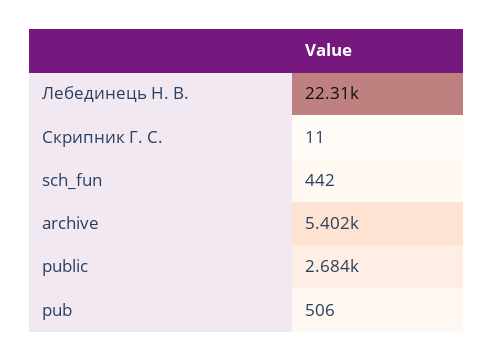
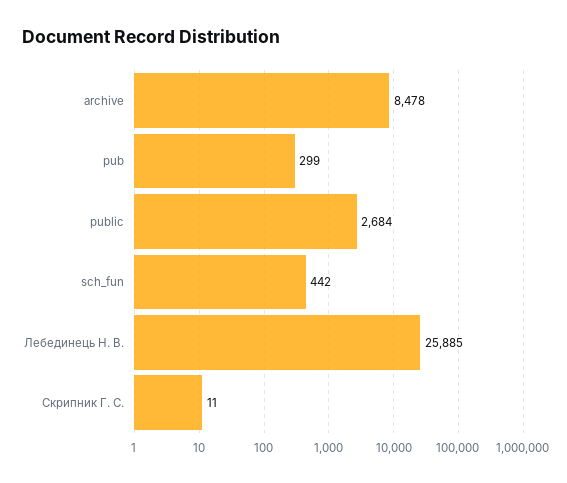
Лебединець Н. В.: 22310 -> 25885
archive: 5402 -> 8478
pub: 506 -> 299

